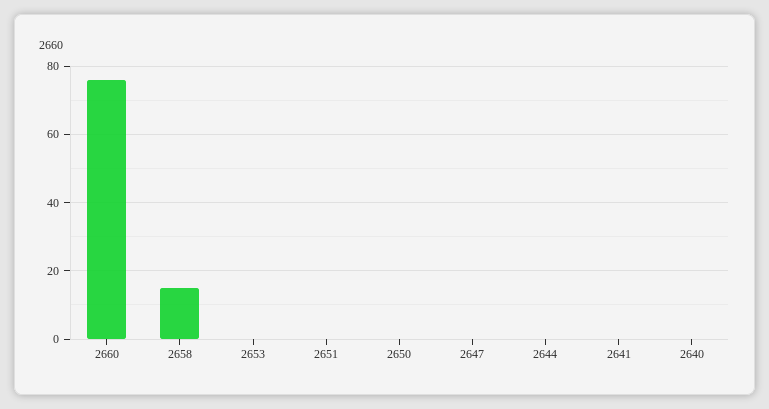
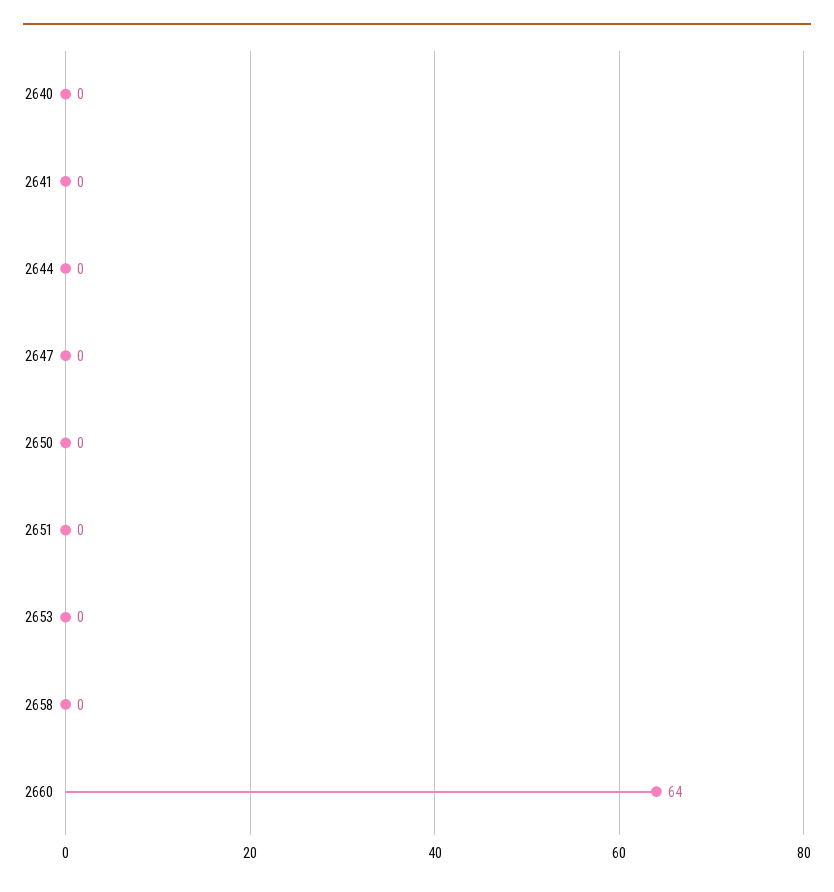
2660: 75 -> 64
2658: 15 -> 0

